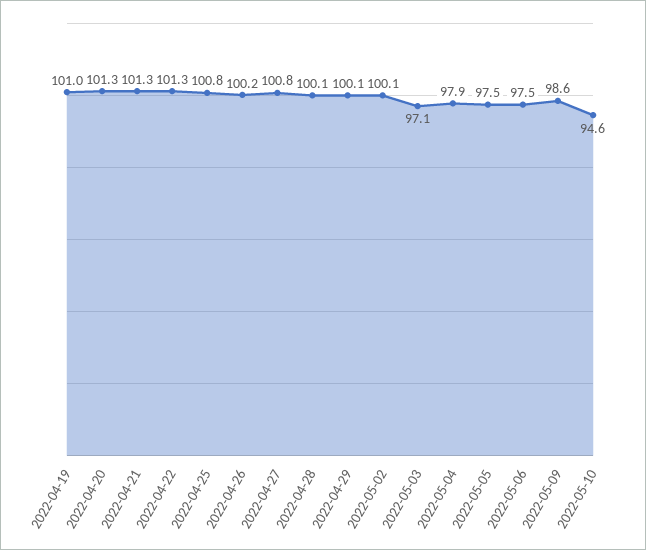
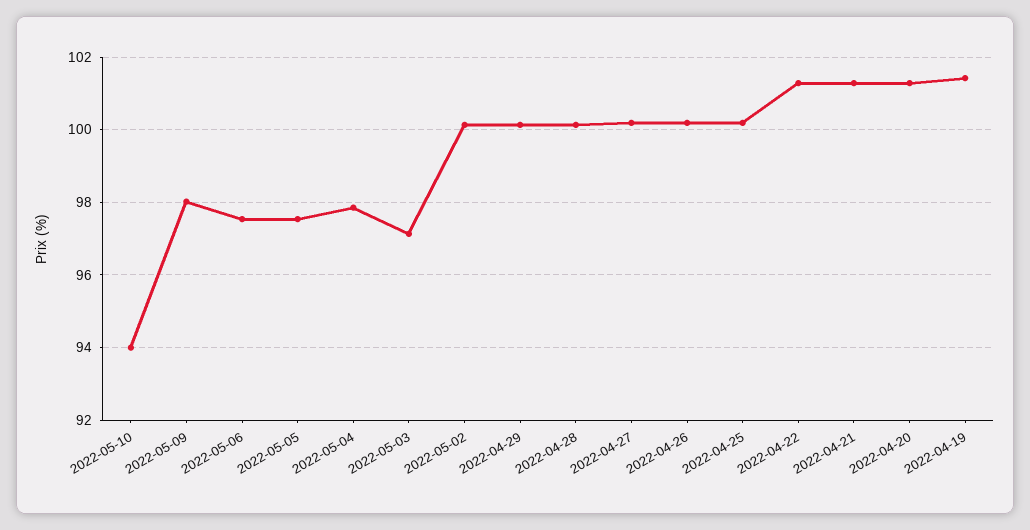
2022-04-19: 101 -> 101.4
2022-04-25: 100.8 -> 100.2
2022-04-27: 100.8 -> 100.2
2022-05-09: 98.6 -> 98
2022-05-10: 94.6 -> 94

